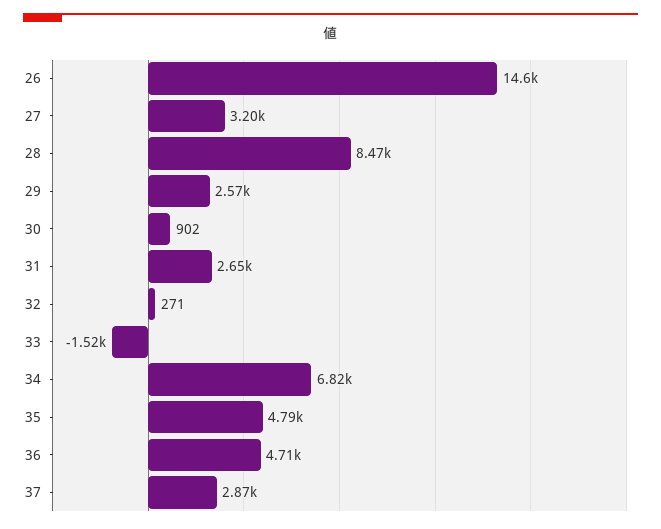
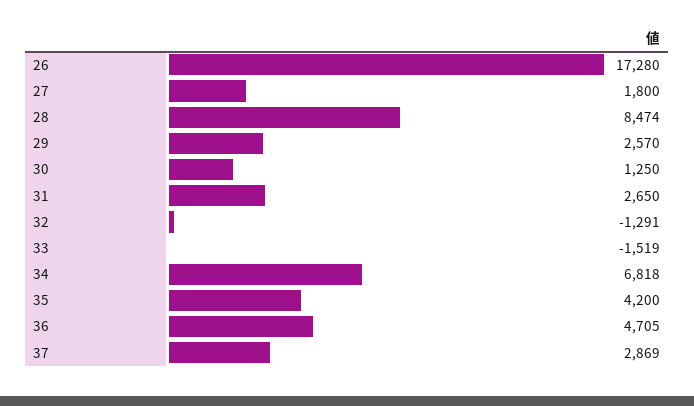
26: 14600 -> 17280
27: 3200 -> 1800
30: 902 -> 1250
32: 271 -> -1291
35: 4790 -> 4200

